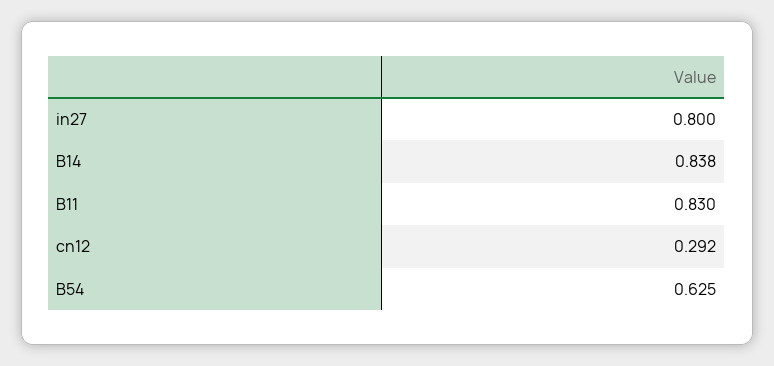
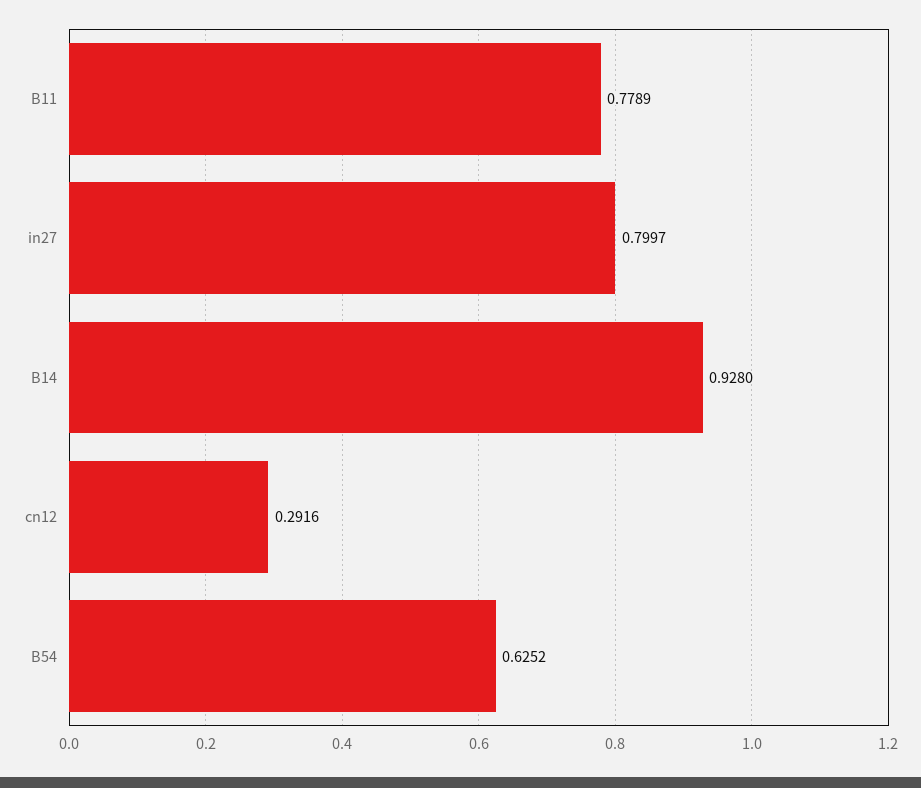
B14: 0.838 -> 0.928
B11: 0.83 -> 0.7789

